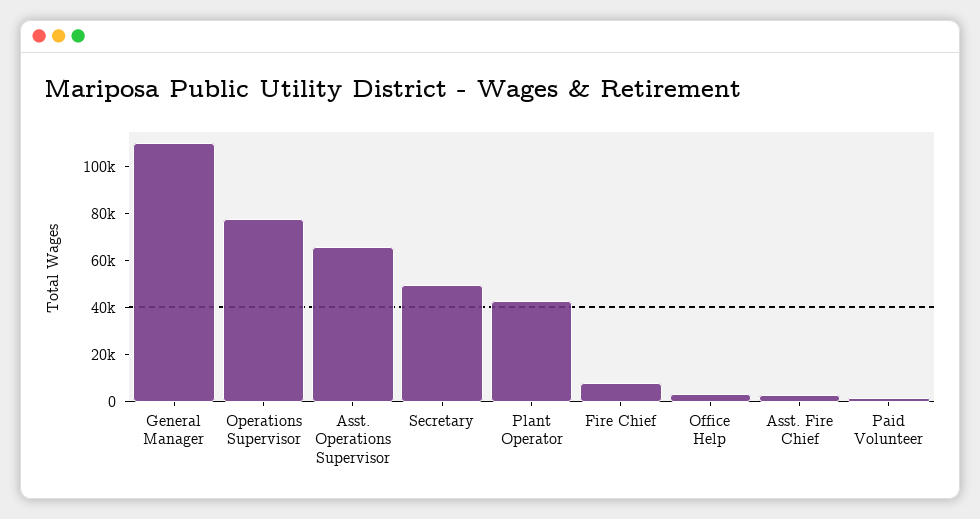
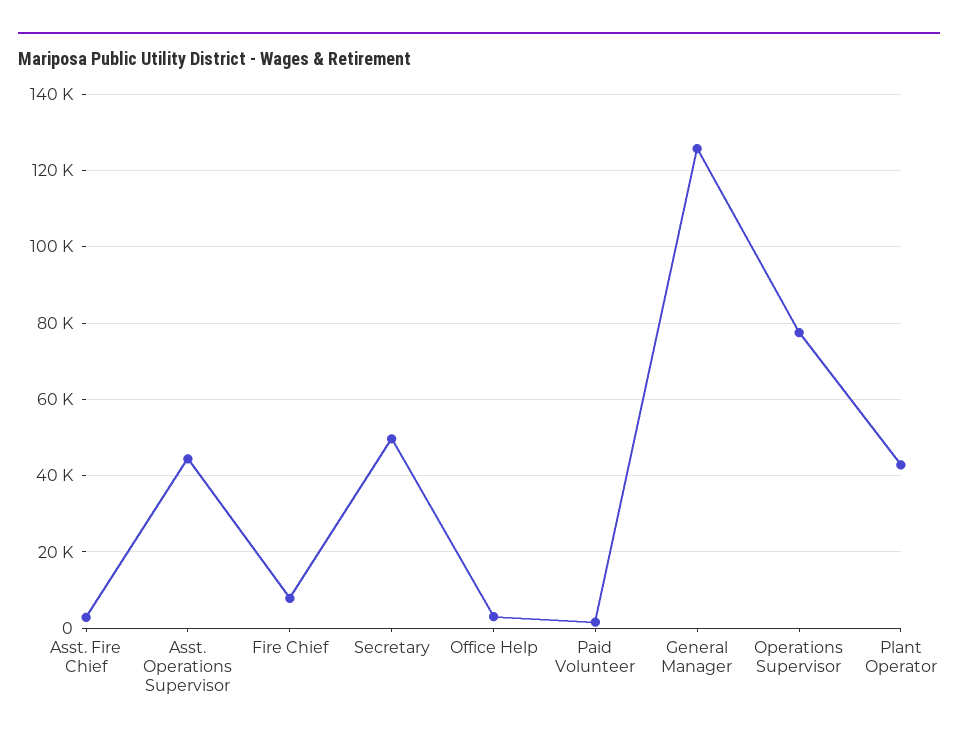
General Manager: 110000 -> 126000
Asst. Operations Supervisor: 65000 -> 44000

